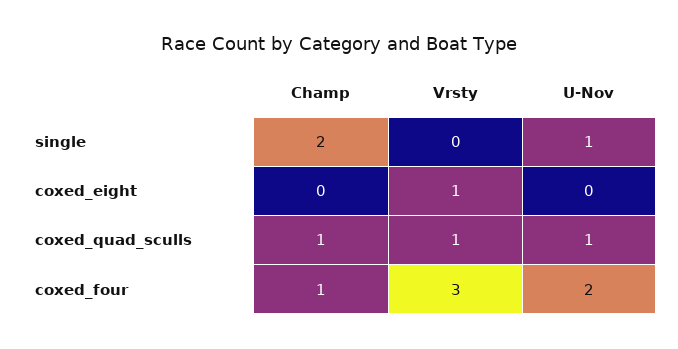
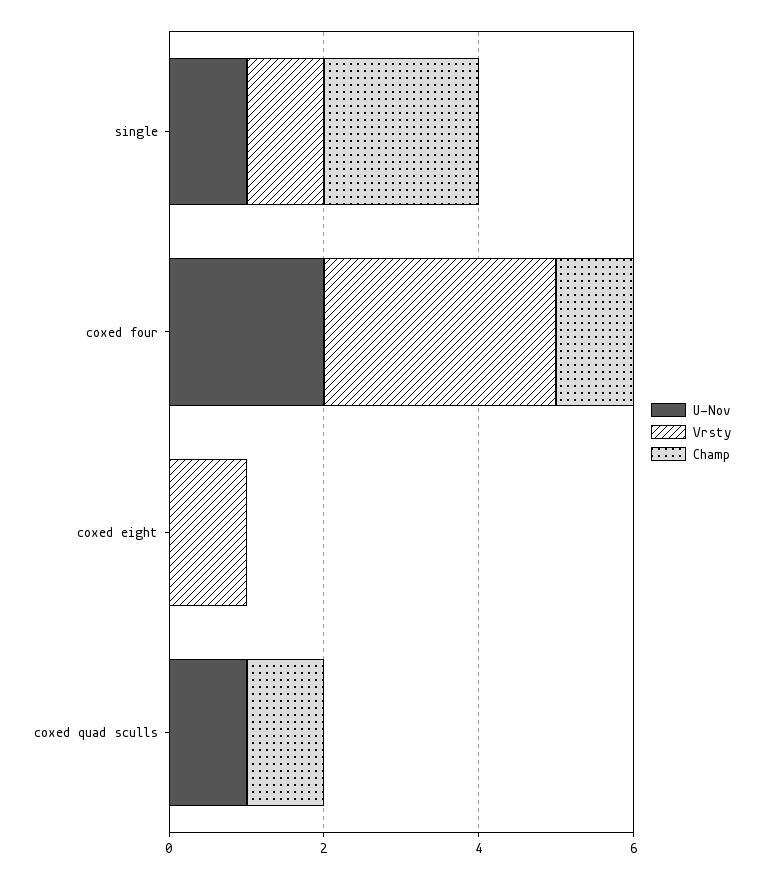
Vrsty, single: 0 -> 1
Vrsty, coxed_quad_sculls: 1 -> 0

